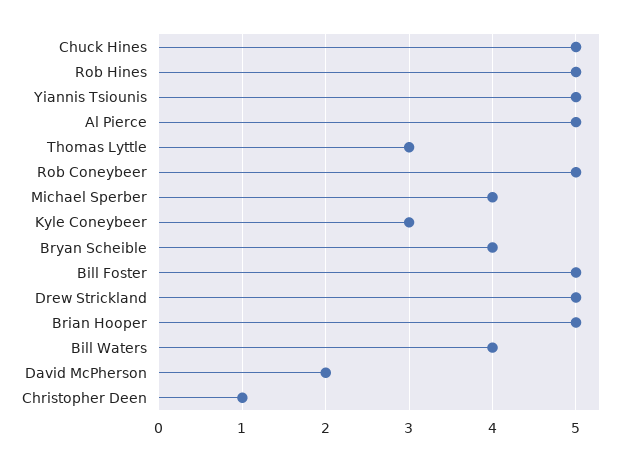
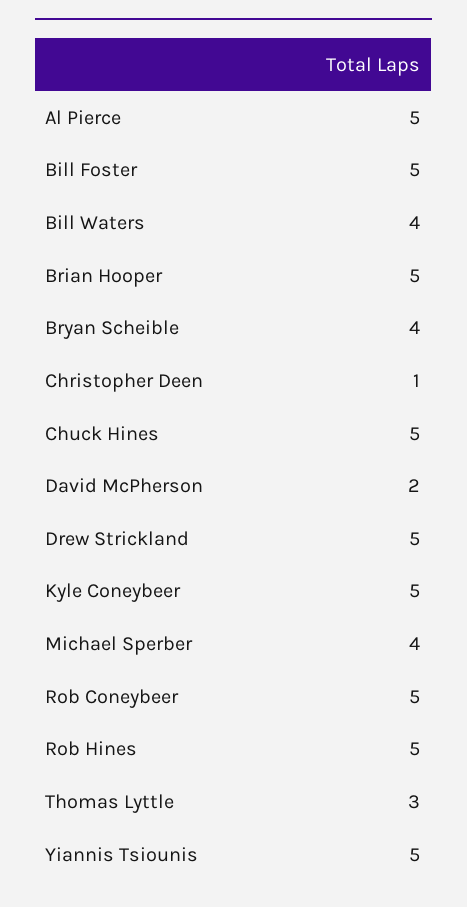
Kyle Coneybeer: 3 -> 5

